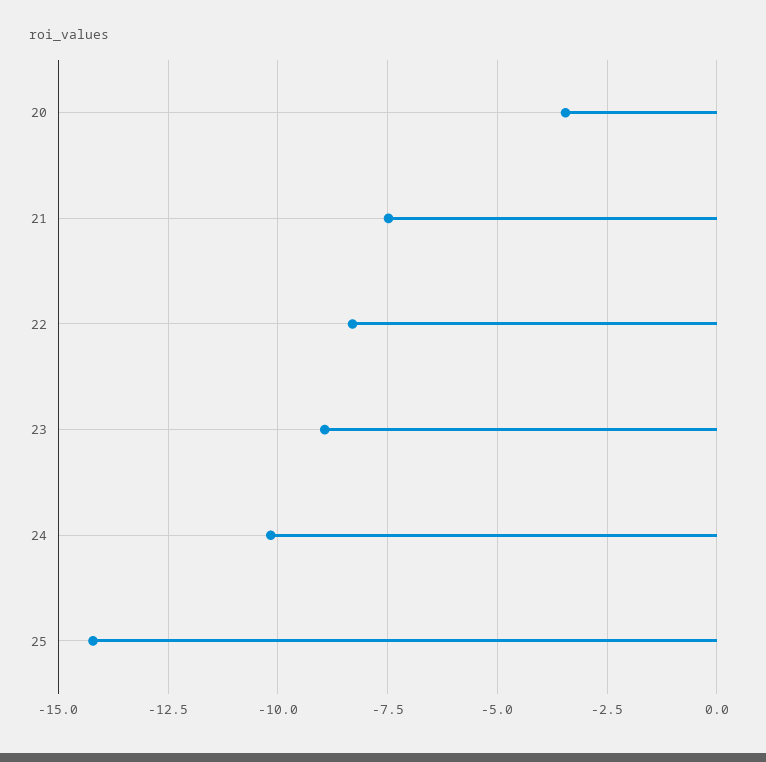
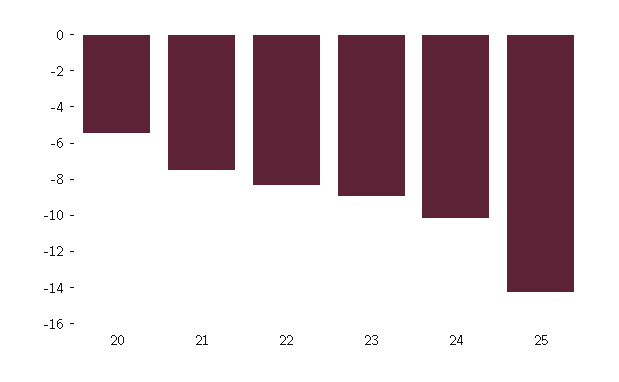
20: -3.5 -> -5.5

